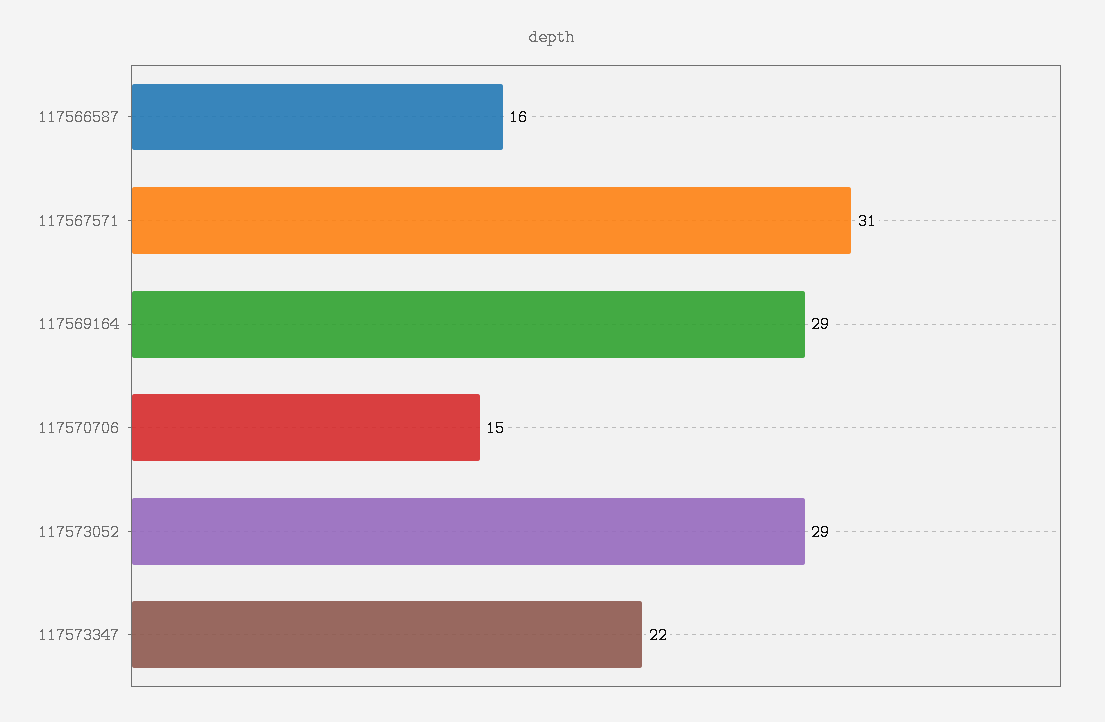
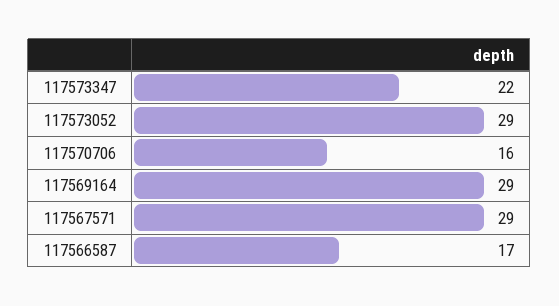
117566587: 16 -> 17
117567571: 31 -> 29
117570706: 15 -> 16

